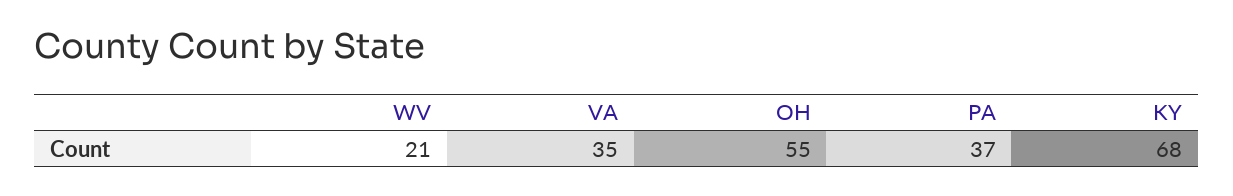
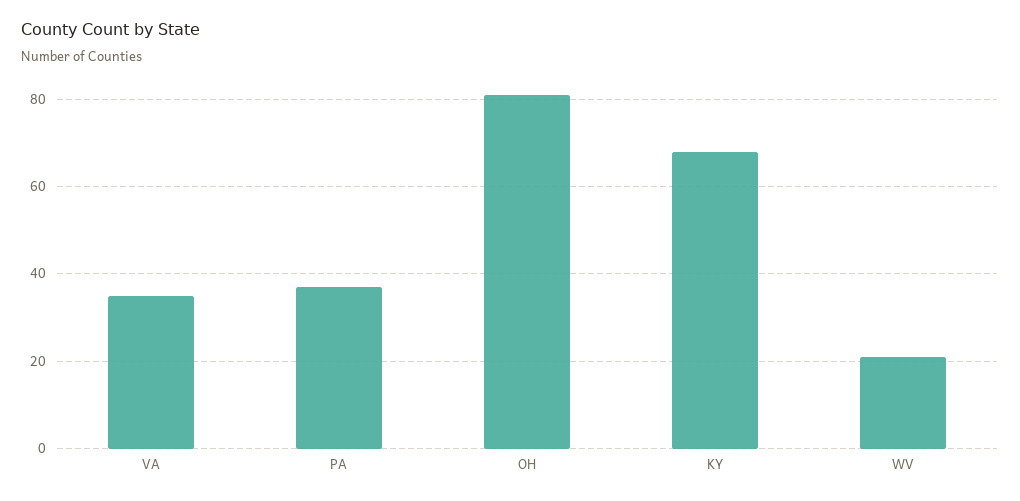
OH: 55 -> 80

